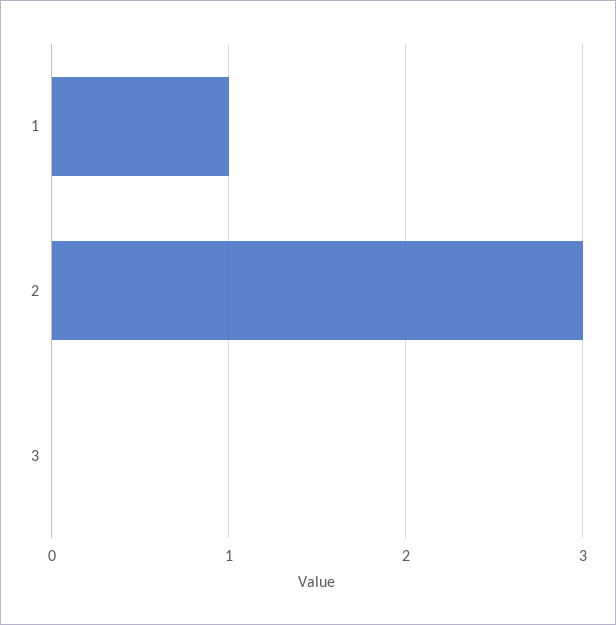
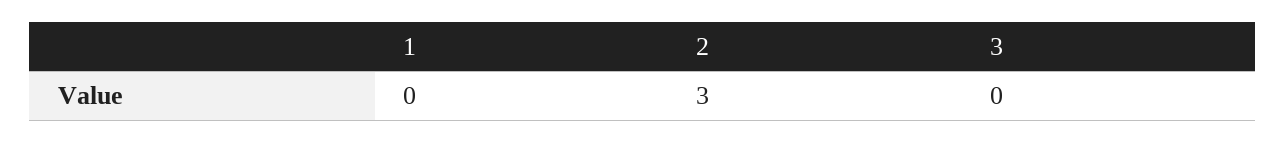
1: 1 -> 0

